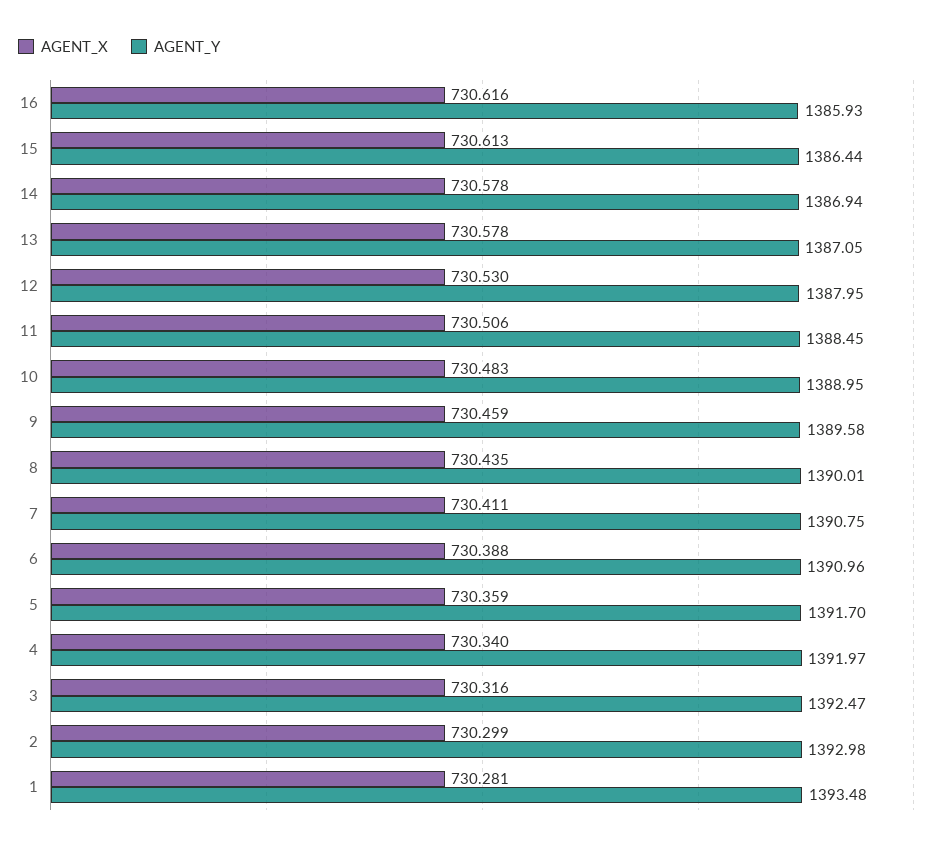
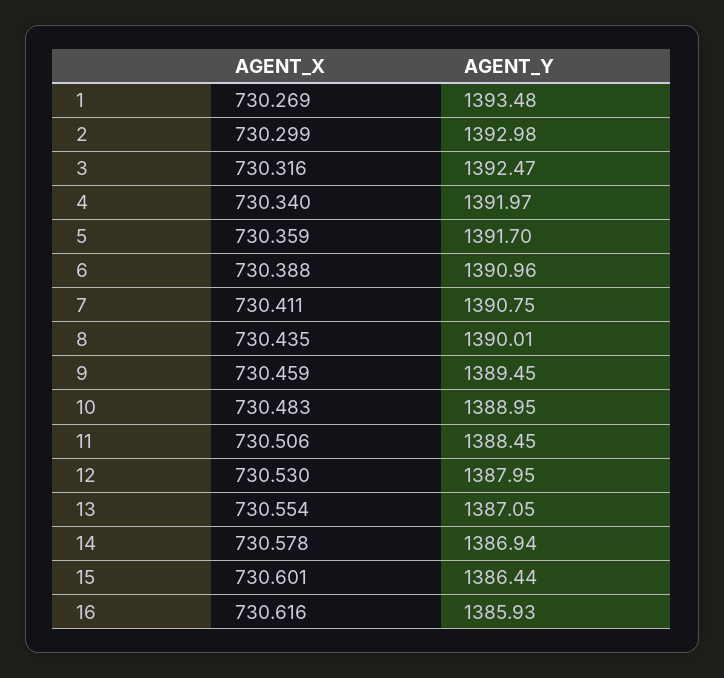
AGENT_X, 15: 730.613 -> 730.601
AGENT_X, 13: 730.578 -> 730.554
AGENT_Y, 9: 1389.58 -> 1389.45
AGENT_X, 1: 730.281 -> 730.269

